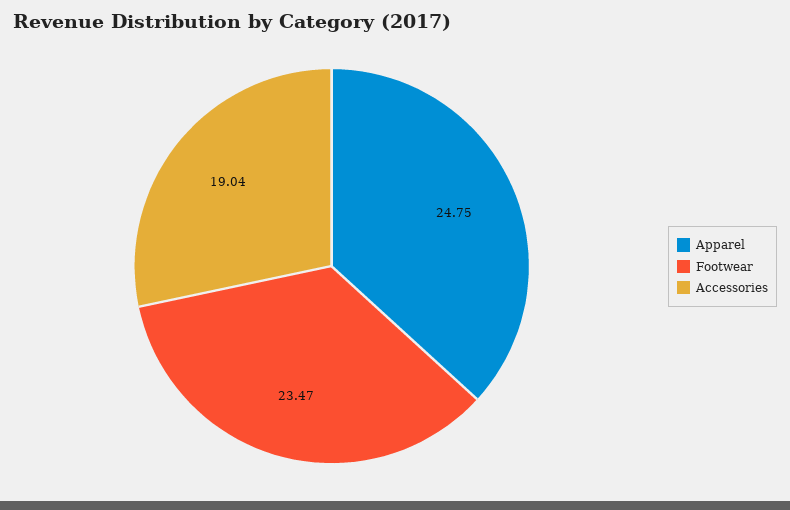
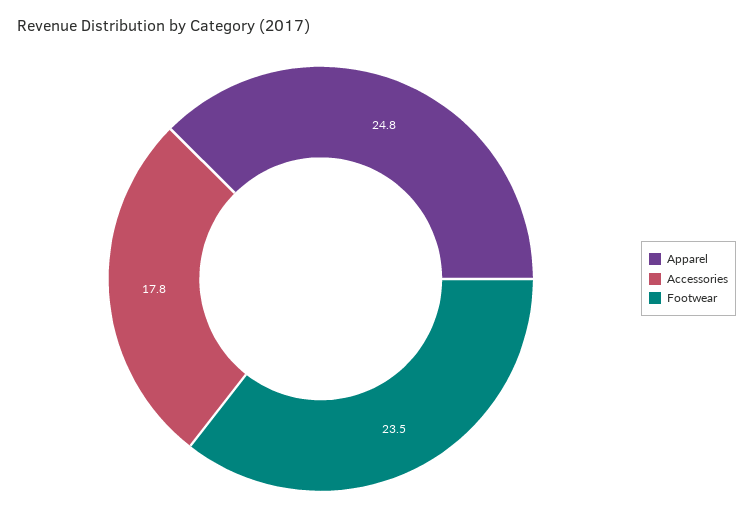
Accessories: 19.04 -> 17.8

